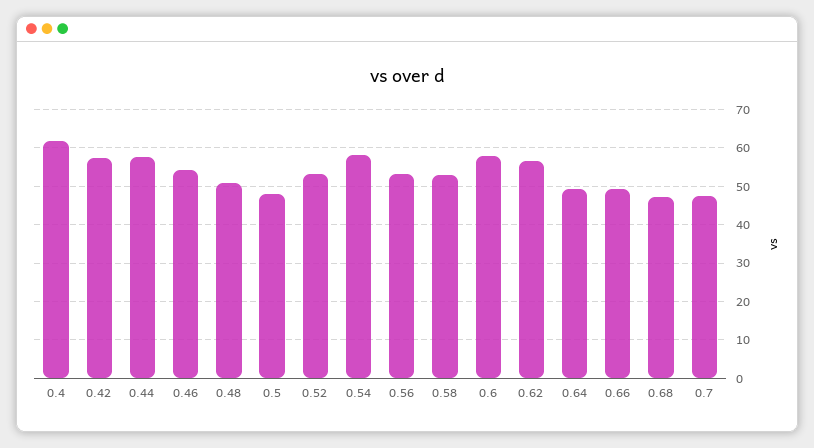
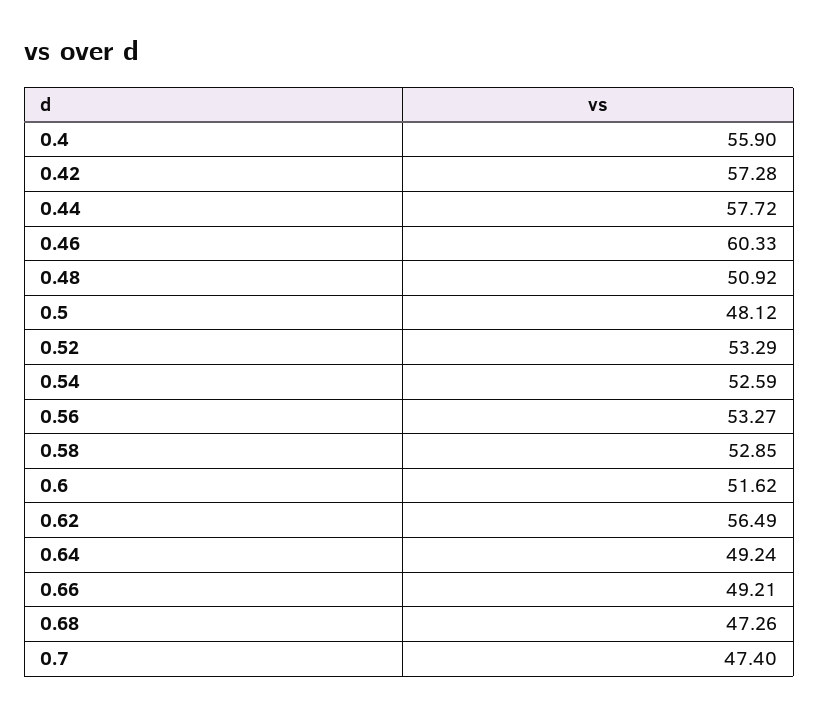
0.4: 62 -> 55.9
0.46: 54 -> 60.33
0.54: 58 -> 52.59
0.6: 58 -> 51.62

